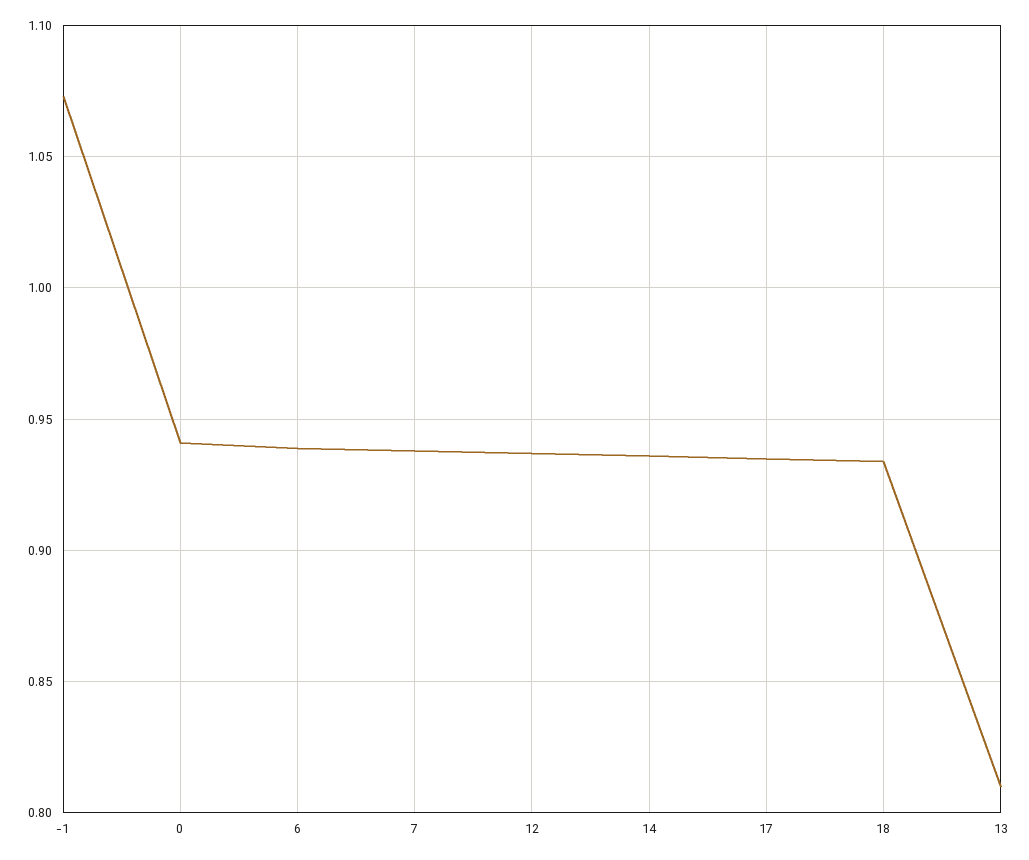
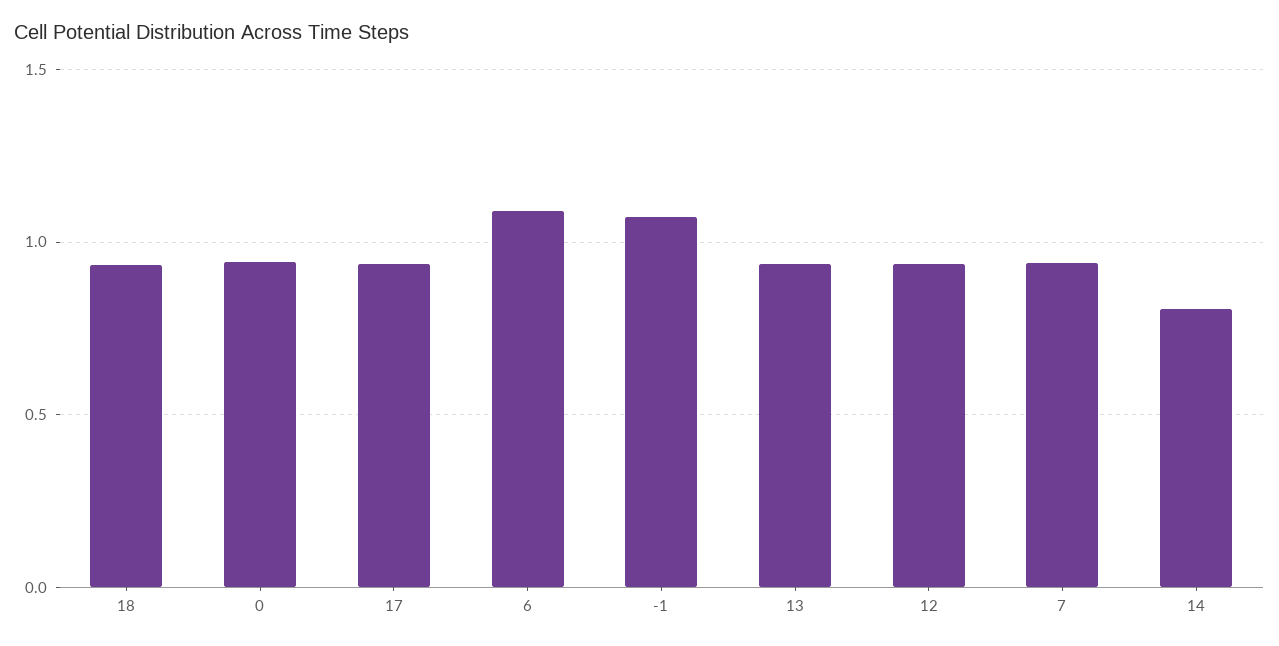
6: 0.94 -> 1.1
14: 0.935 -> 0.8
13: 0.81 -> 0.95

